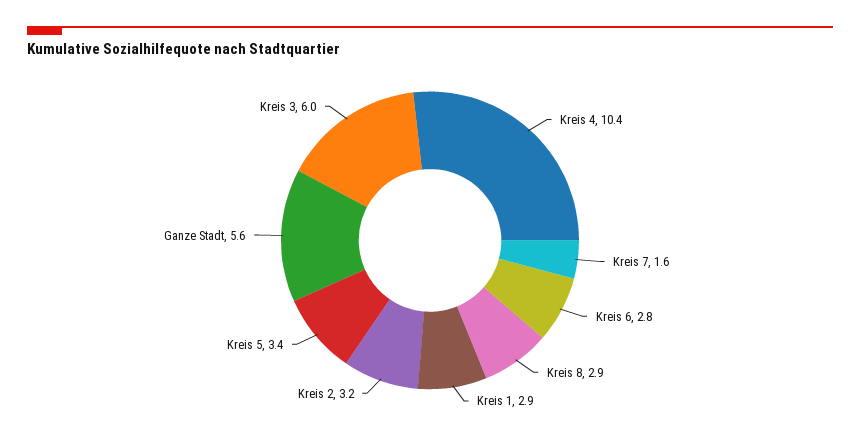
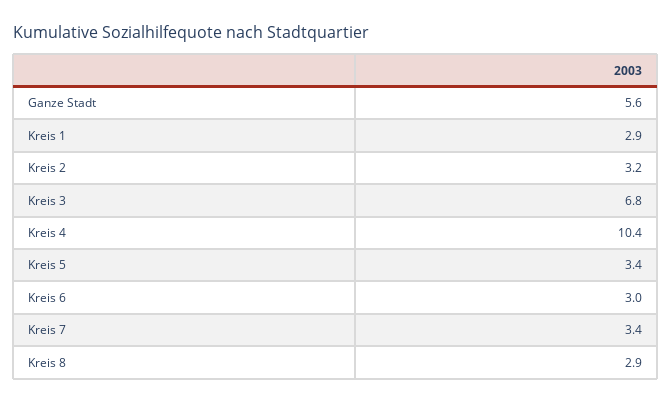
Kreis 7: 1.6 -> 3.4
Kreis 6: 2.8 -> 3
Kreis 3: 6 -> 6.8

